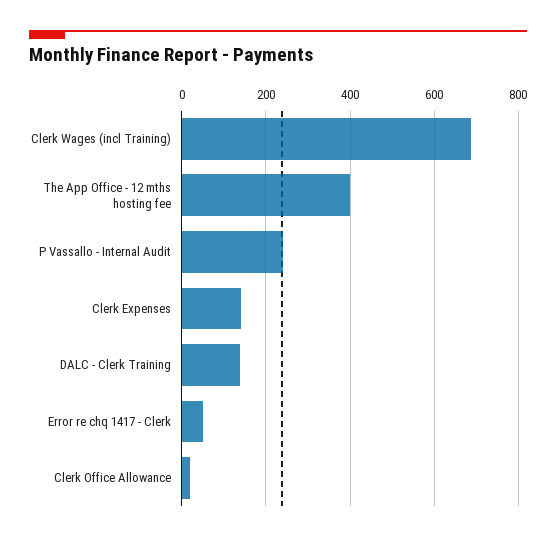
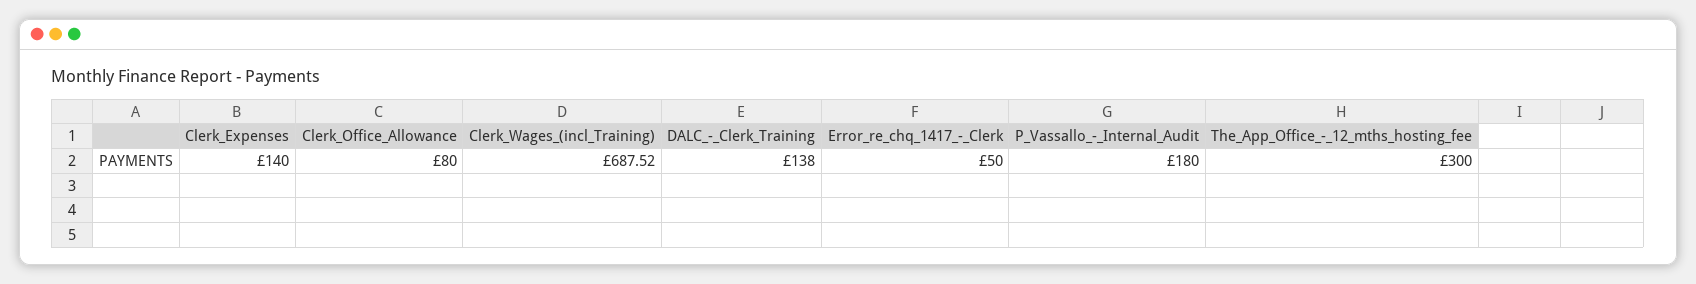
The App Office - 12 mths hosting fee: 400 -> 300
P Vassallo - Internal Audit: 240 -> 180
Clerk Office Allowance: 20 -> 80

